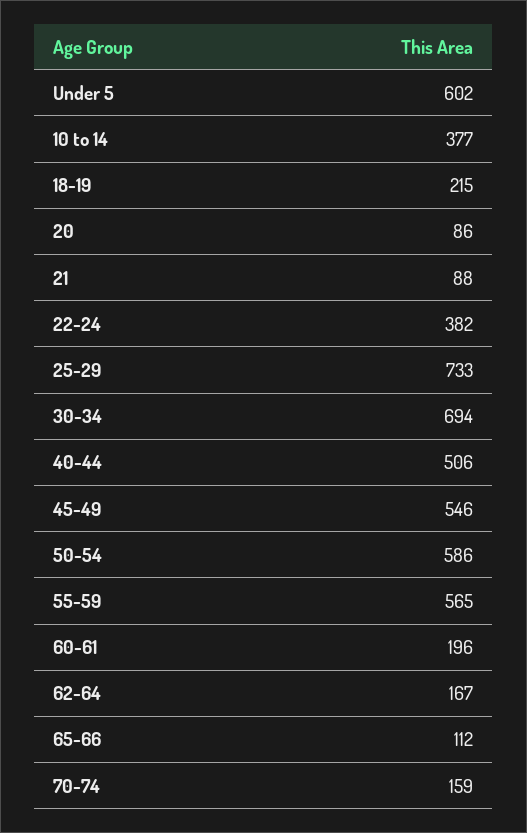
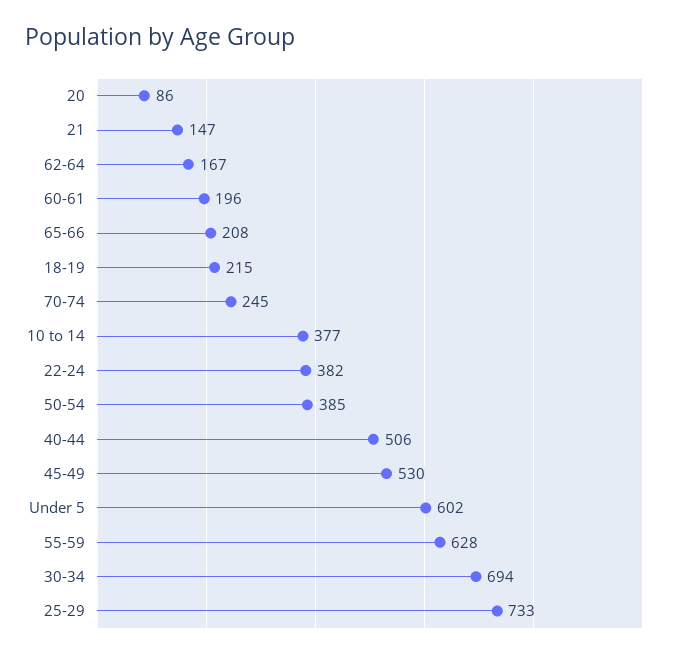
21: 88 -> 147
45-49: 546 -> 530
50-54: 586 -> 385
55-59: 565 -> 628
65-66: 112 -> 208
70-74: 159 -> 245

